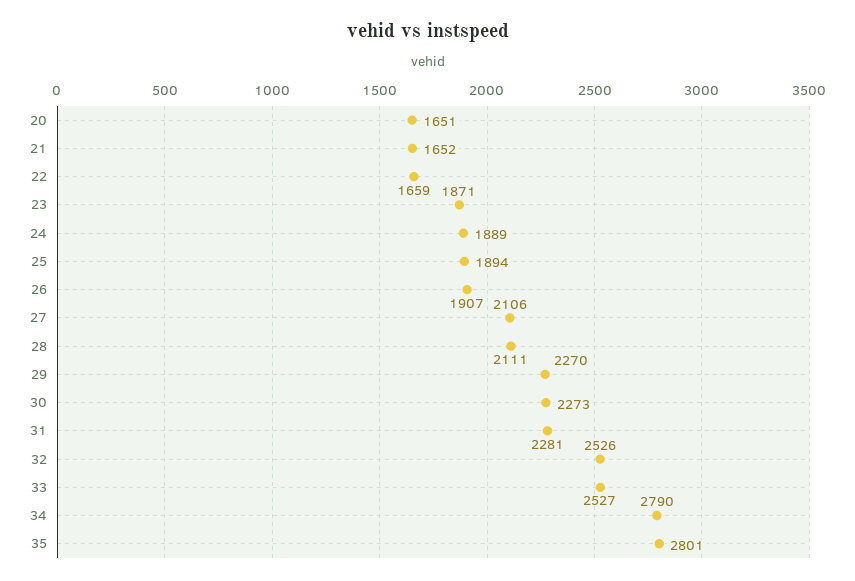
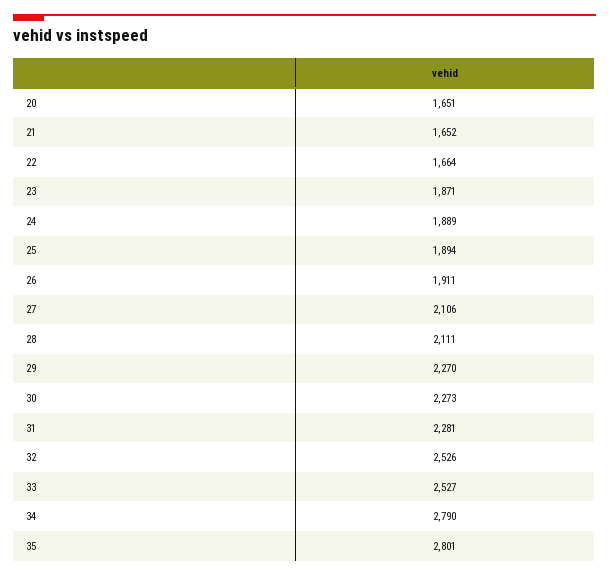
22: 1659 -> 1664
26: 1907 -> 1911

